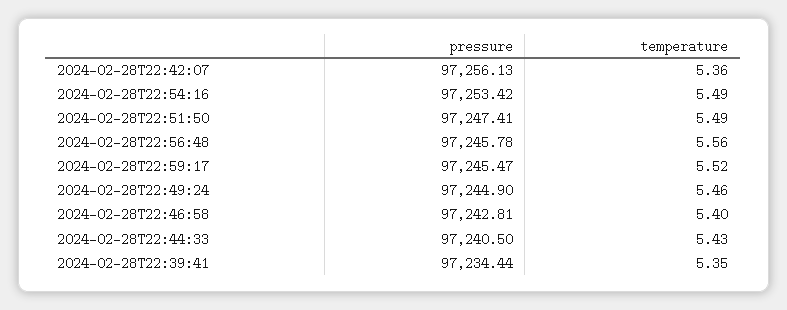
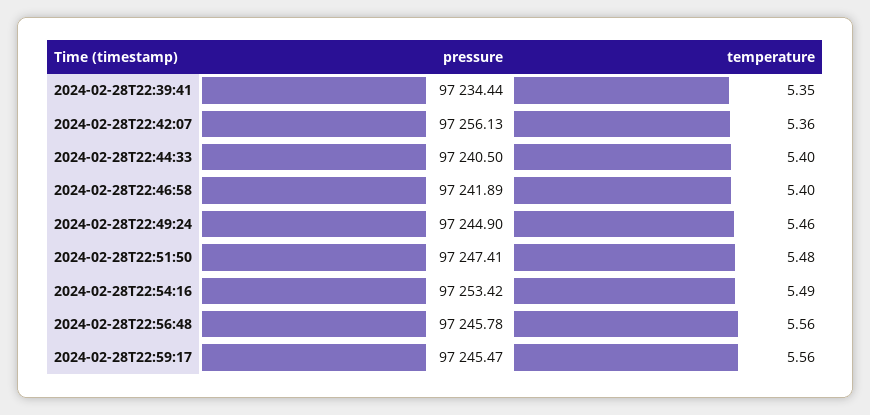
temperature, 2024-02-28T22:51:50: 5.49 -> 5.48
temperature, 2024-02-28T22:59:17: 5.52 -> 5.56
pressure, 2024-02-28T22:46:58: 97242.81 -> 97241.89
temperature, 2024-02-28T22:44:33: 5.43 -> 5.4

